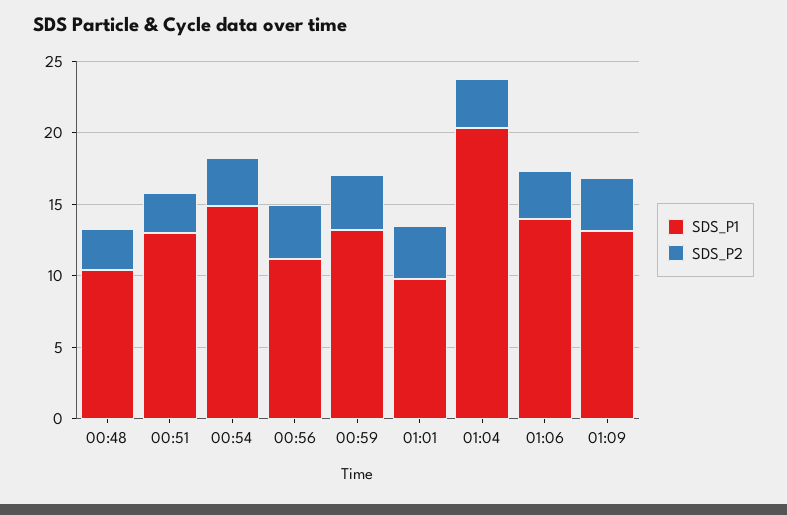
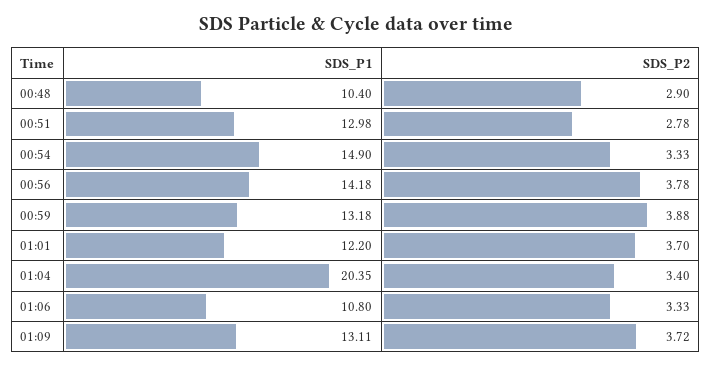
SDS_P1, 00:56: 11 -> 14.18
SDS_P1, 01:01: 10 -> 12.2
SDS_P1, 01:06: 14 -> 10.8

